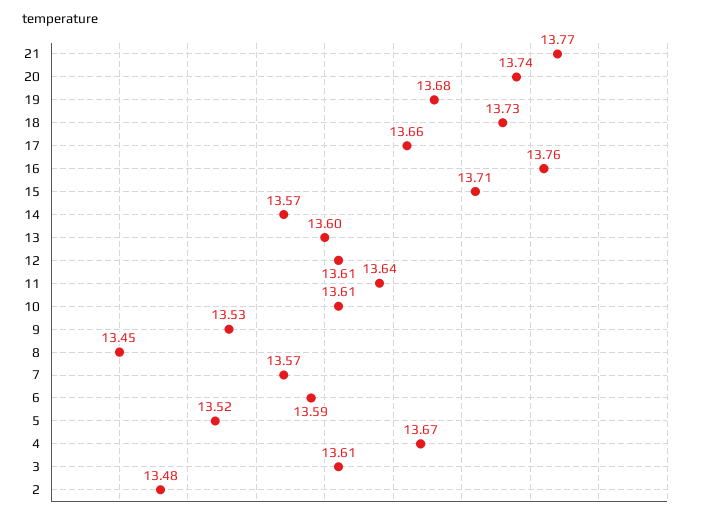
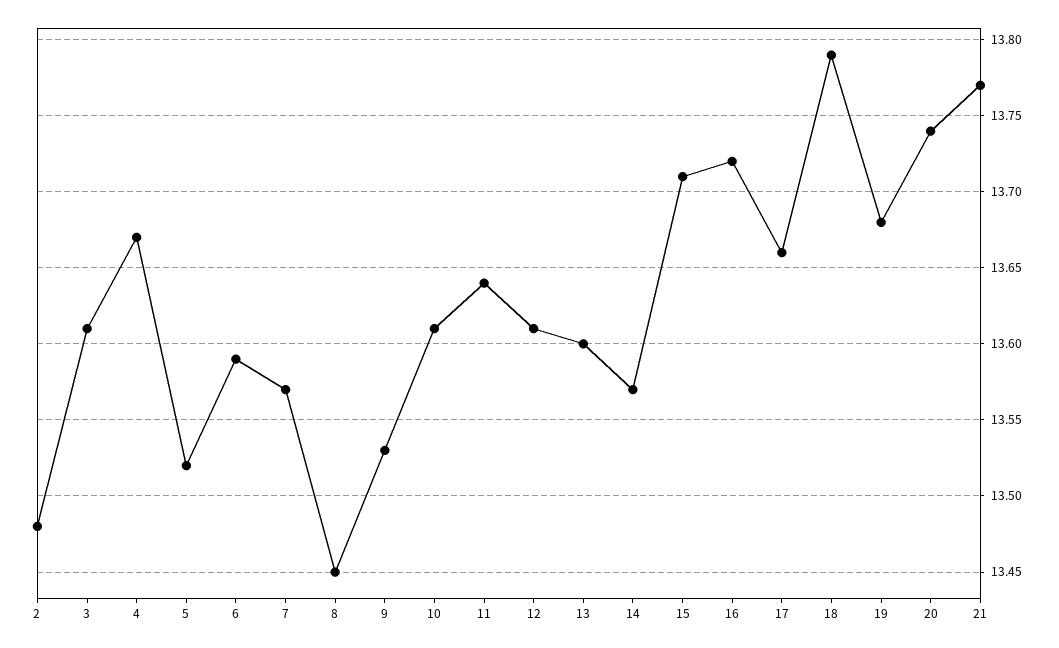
18: 13.73 -> 13.79
16: 13.76 -> 13.72

